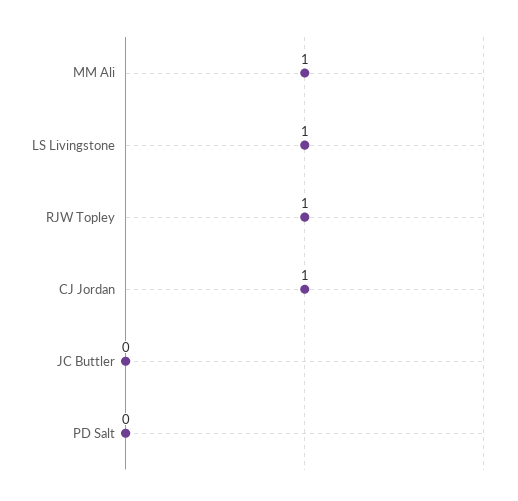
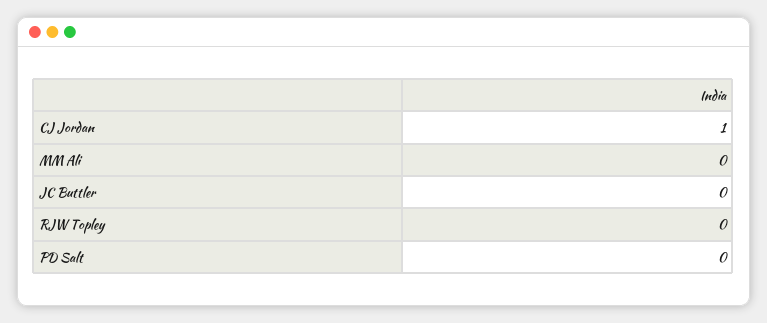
MM Ali: 1 -> 0
LS Livingstone: 1 -> none
RJW Topley: 1 -> 0

